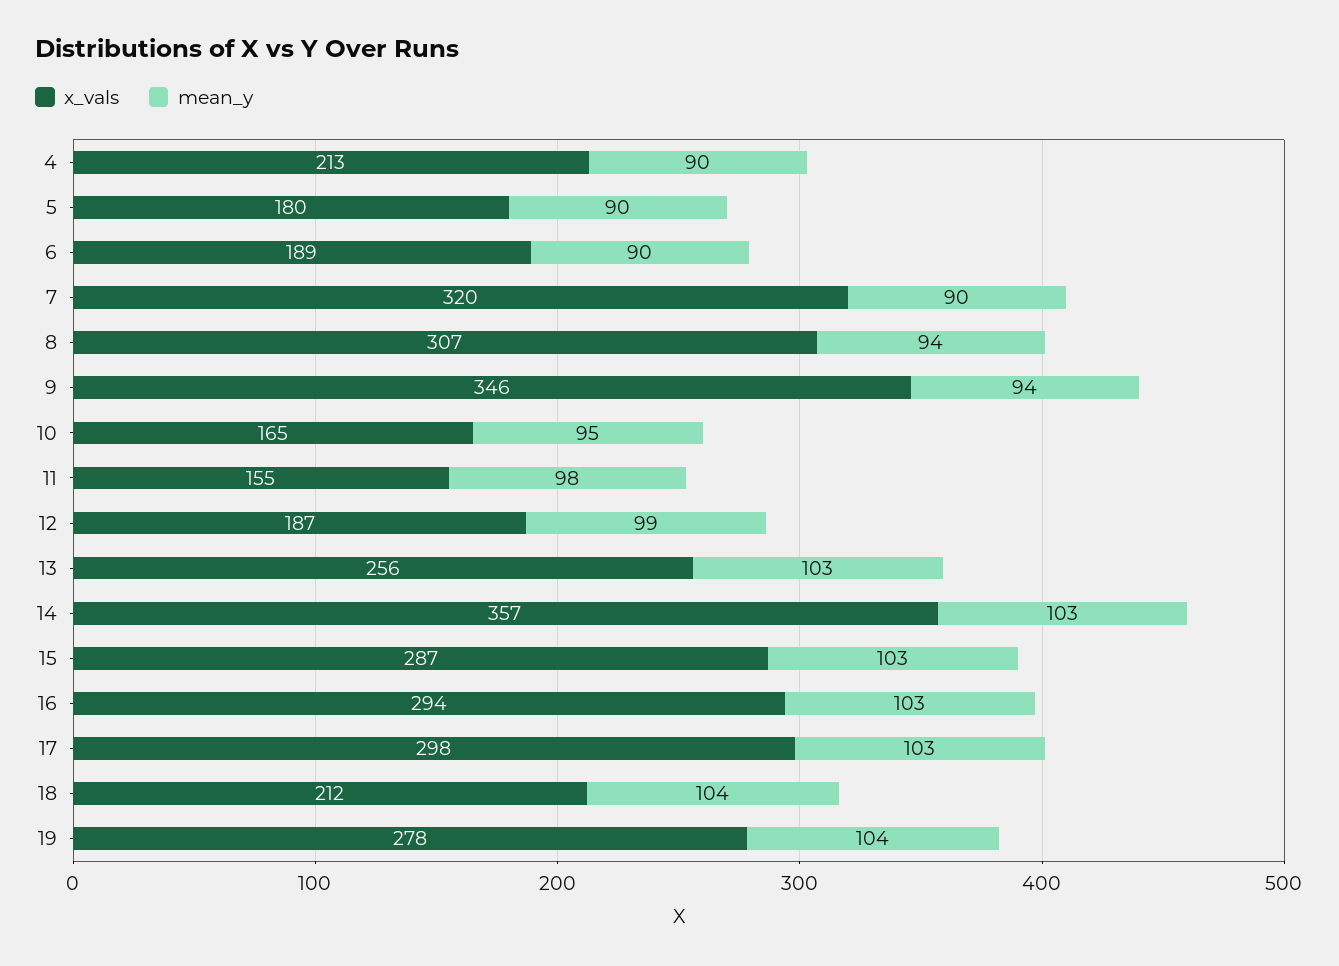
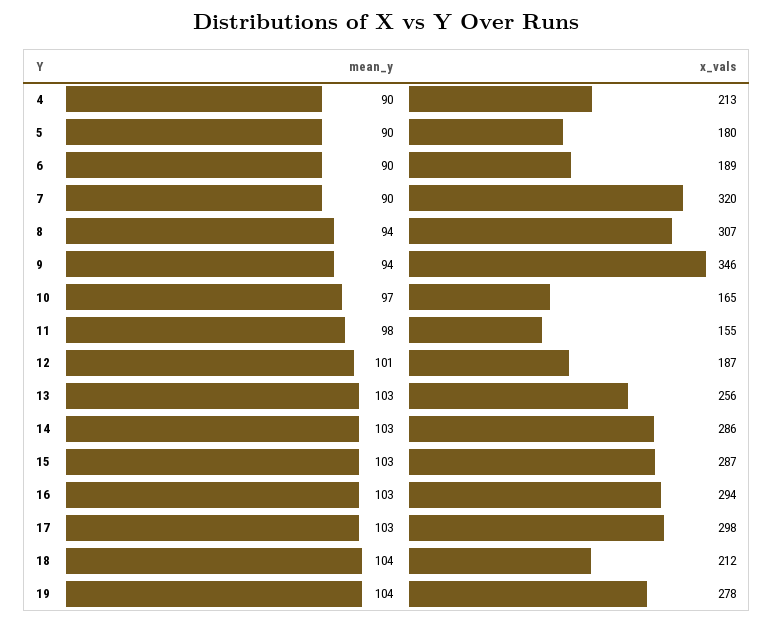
mean_y, 10: 95 -> 97
mean_y, 12: 99 -> 101
x_vals, 14: 357 -> 286

